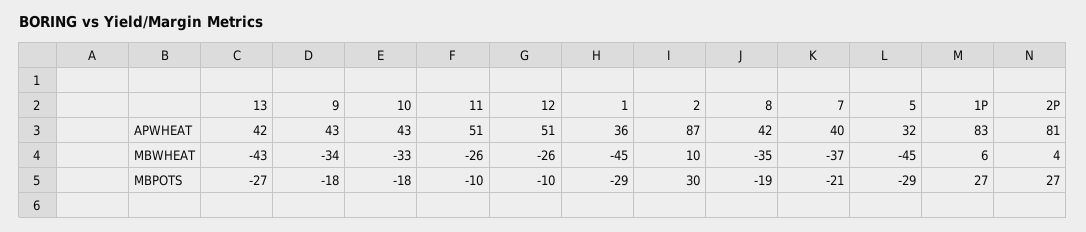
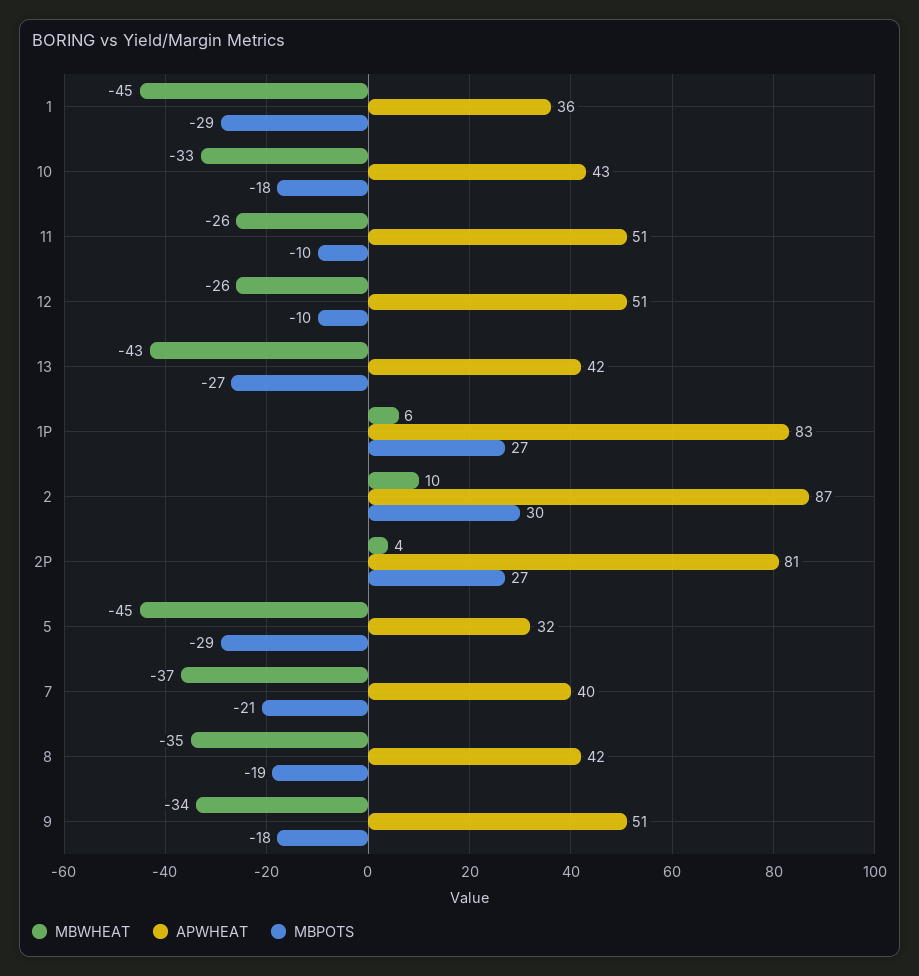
APWHEAT, 9: 43 -> 51

